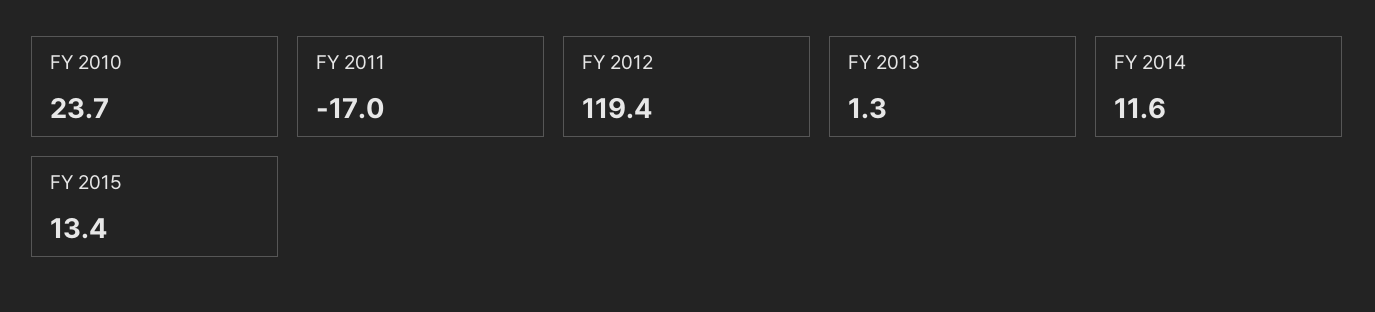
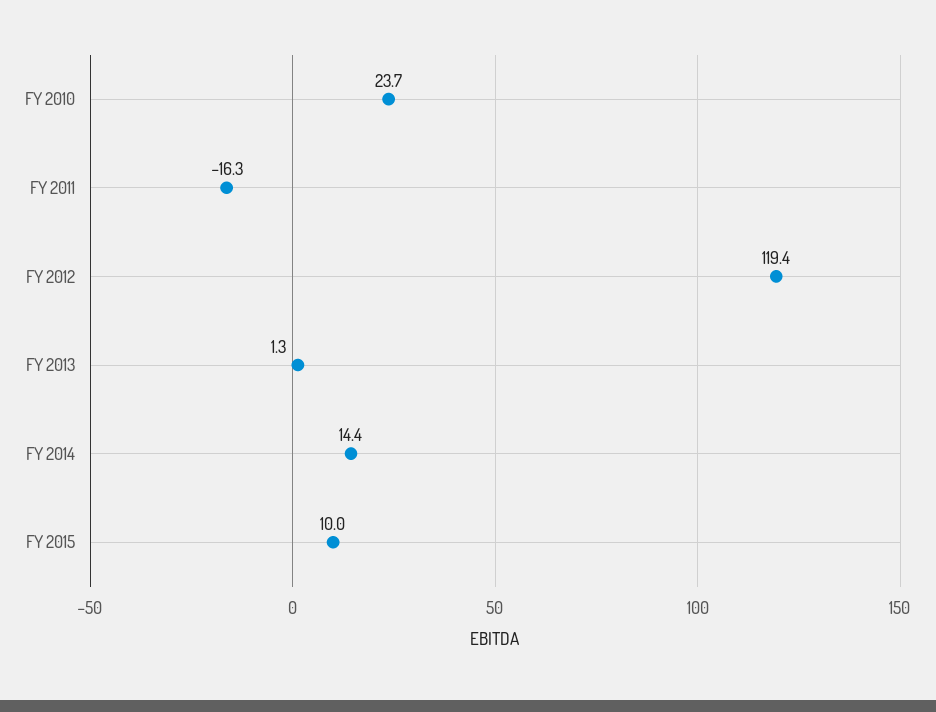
FY 2011: -17 -> -16.3
FY 2014: 11.6 -> 14.4
FY 2015: 13.4 -> 10

